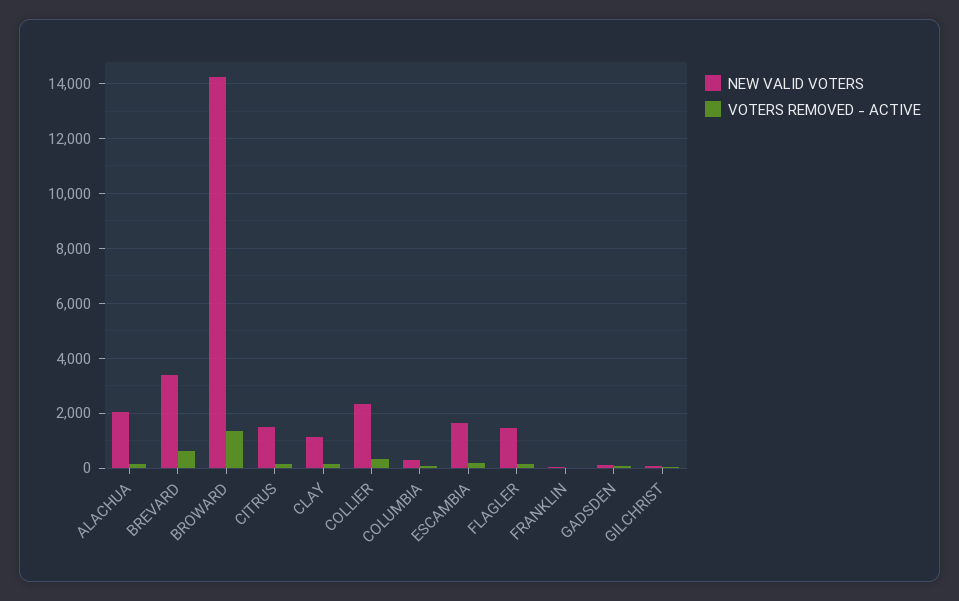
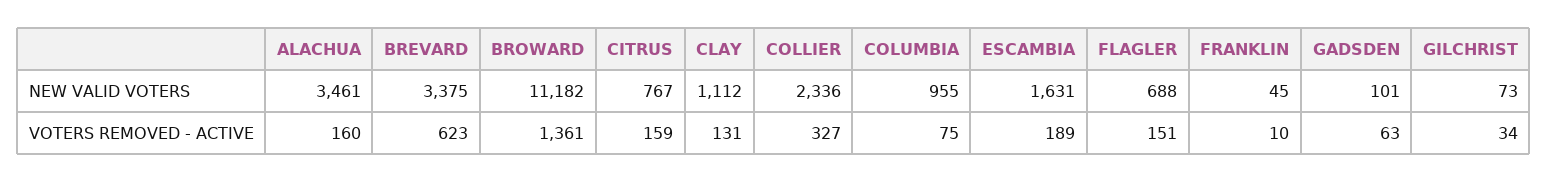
NEW VALID VOTERS, ALACHUA: 2000 -> 3461
NEW VALID VOTERS, BROWARD: 14250 -> 11182
NEW VALID VOTERS, CITRUS: 1500 -> 767
NEW VALID VOTERS, COLUMBIA: 250 -> 955
NEW VALID VOTERS, FLAGLER: 1500 -> 688

